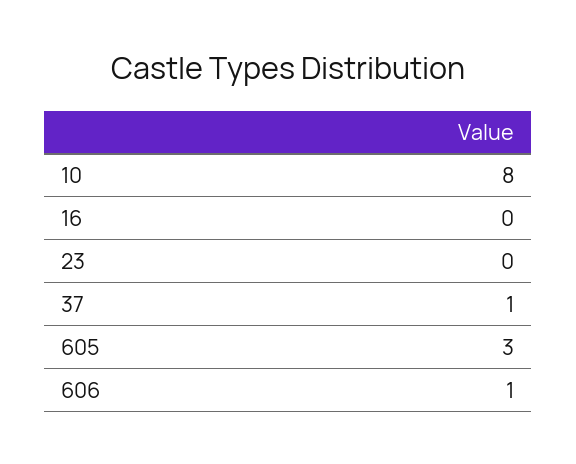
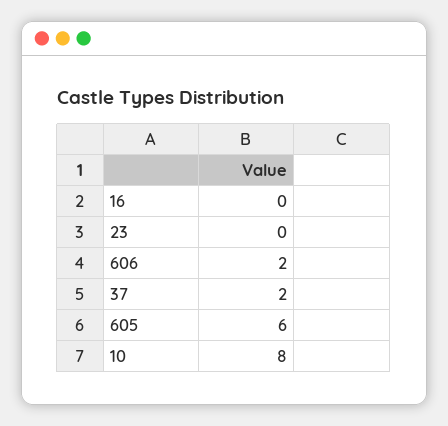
37: 1 -> 2
605: 3 -> 6
606: 1 -> 2

